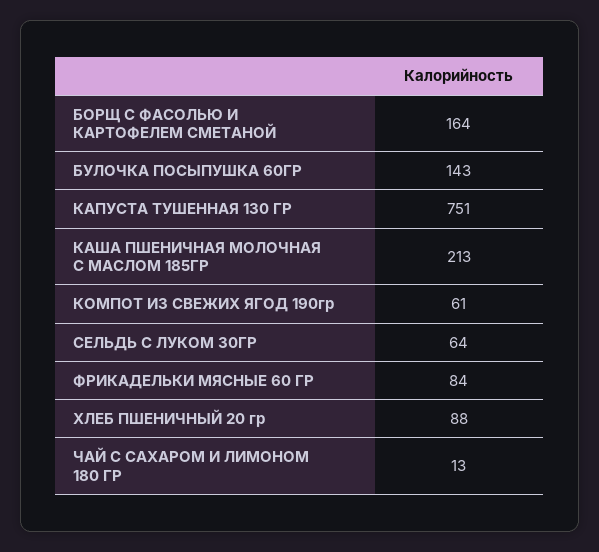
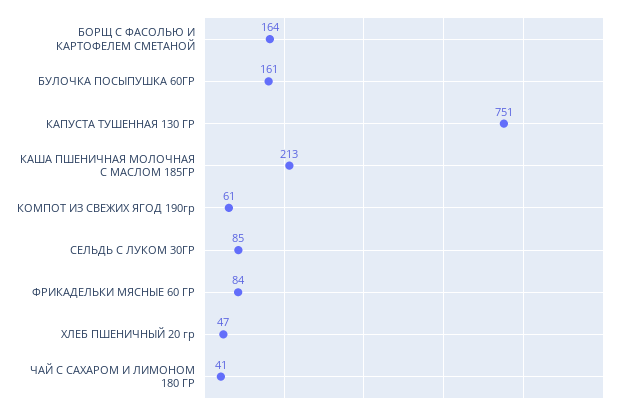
БУЛОЧКА ПОСЫПУШКА 60ГР: 143 -> 161
СЕЛЬДЬ С ЛУКОМ 30ГР: 64 -> 85
ХЛЕБ ПШЕНИЧНЫЙ 20 гр: 88 -> 47
ЧАЙ С САХАРОМ И ЛИМОНОМ 180 ГР: 13 -> 41

